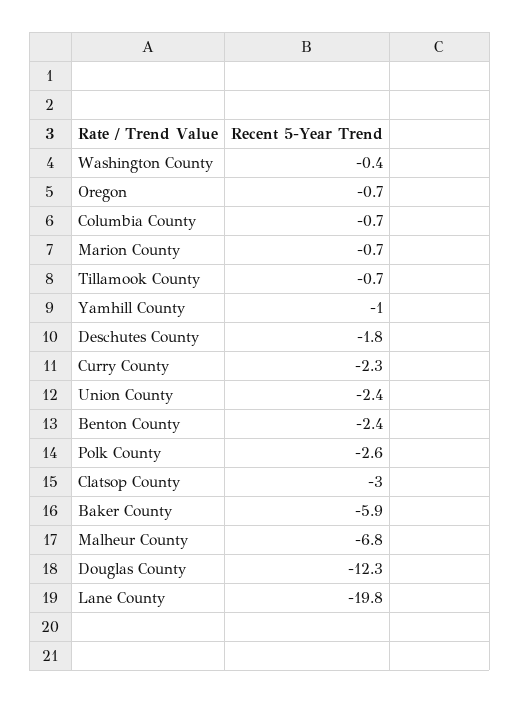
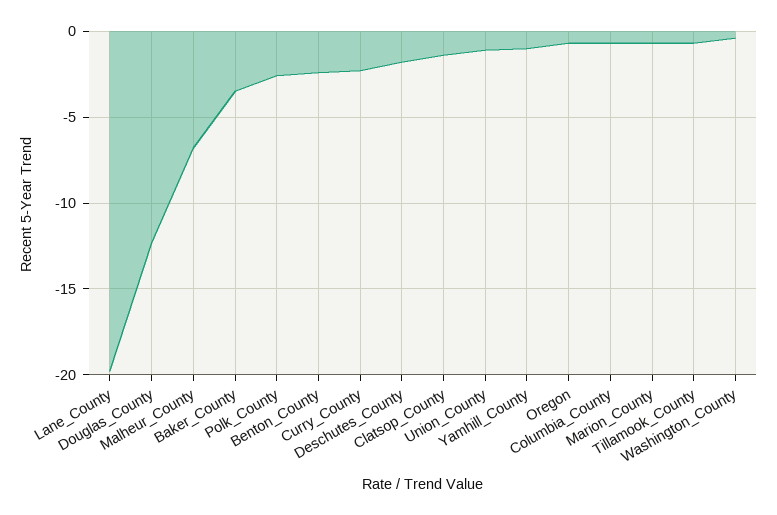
Union County: -2.4 -> -1
Clatsop County: -3 -> -1.5
Baker County: -5.9 -> -3.5

